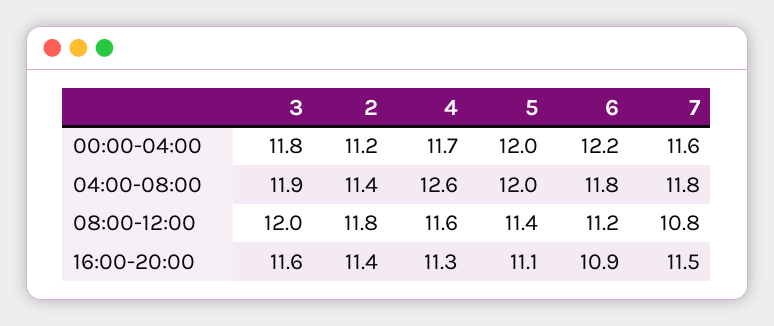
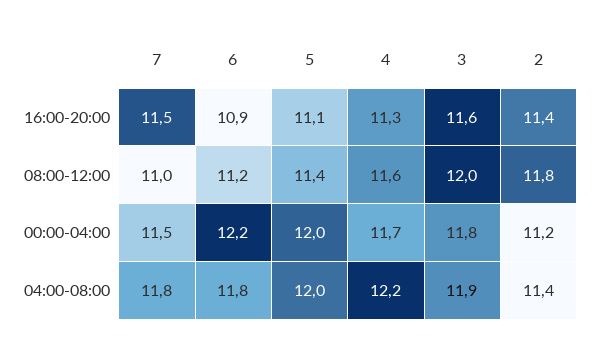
7, 00:00-04:00: 11.6 -> 11.5
4, 04:00-08:00: 12.6 -> 12.2
7, 08:00-12:00: 10.8 -> 11

